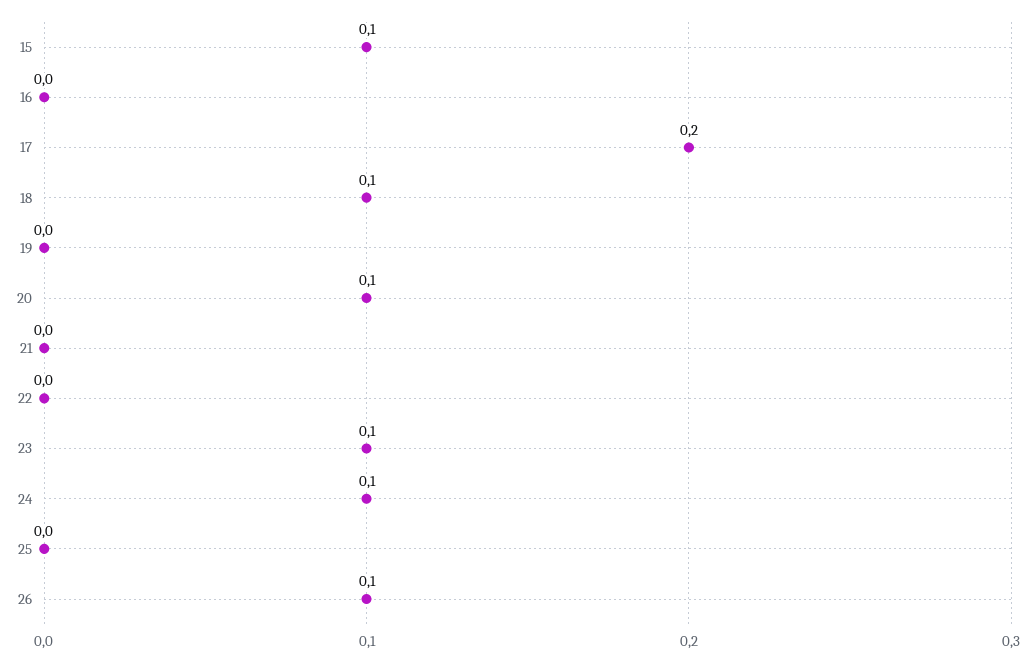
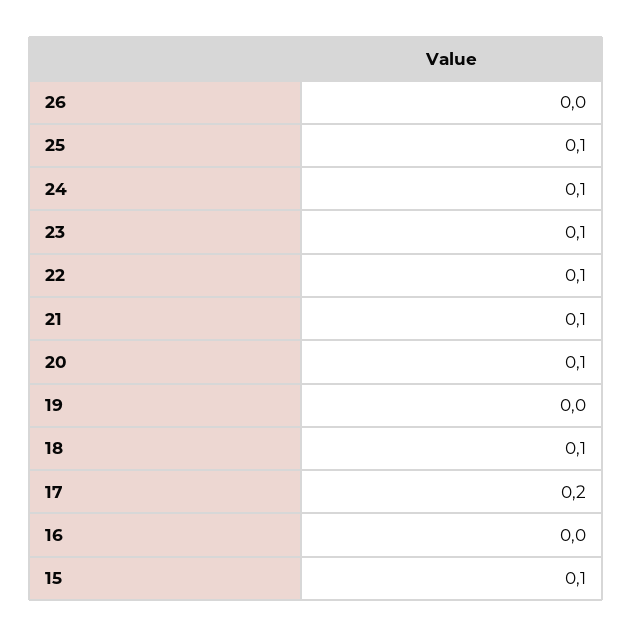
21: 0 -> 0.1
22: 0 -> 0.1
25: 0 -> 0.1
26: 0.1 -> 0

